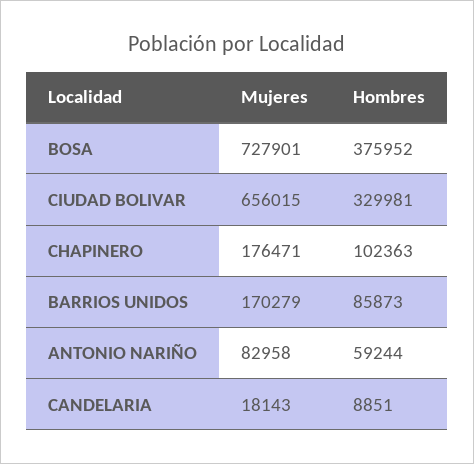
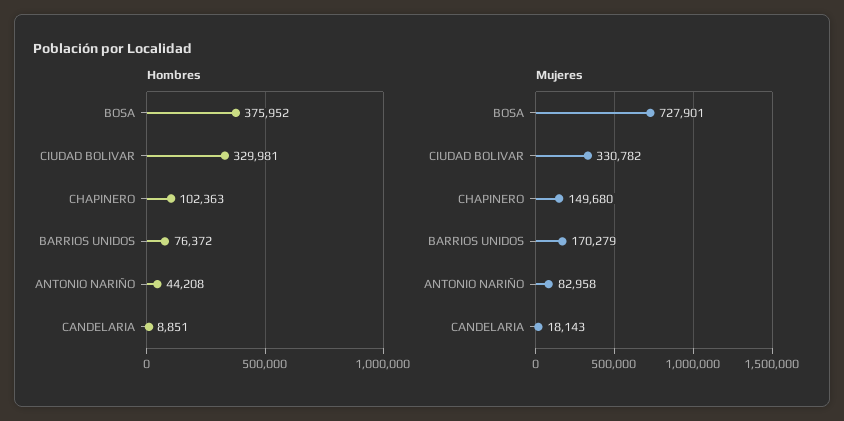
Mujeres, CIUDAD BOLIVAR: 656015 -> 330782
Mujeres, CHAPINERO: 176471 -> 149680
Hombres, BARRIOS UNIDOS: 85873 -> 76372
Hombres, ANTONIO NARIÑO: 59244 -> 44208

